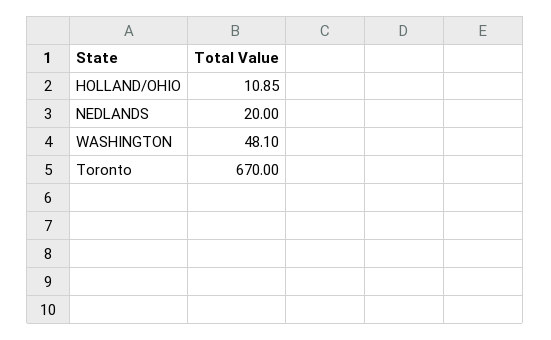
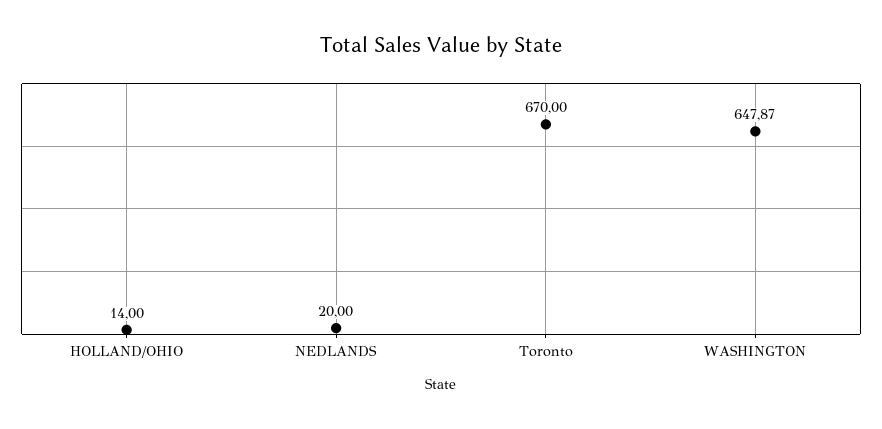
HOLLAND/OHIO: 10.85 -> 14
WASHINGTON: 48.1 -> 647.87

